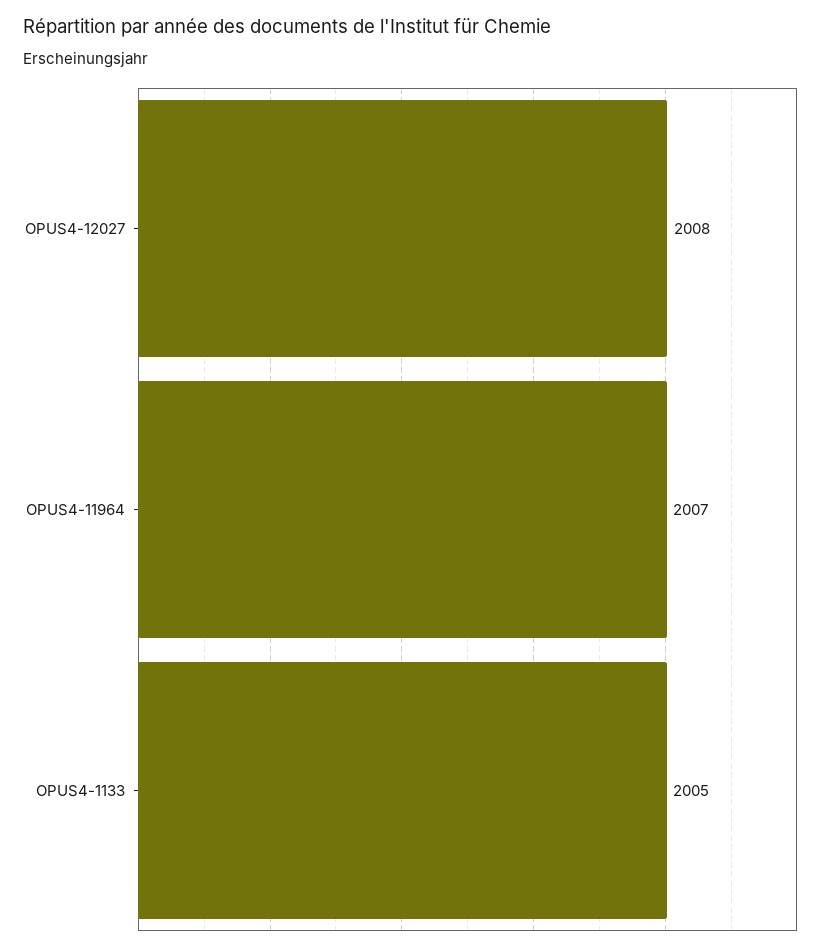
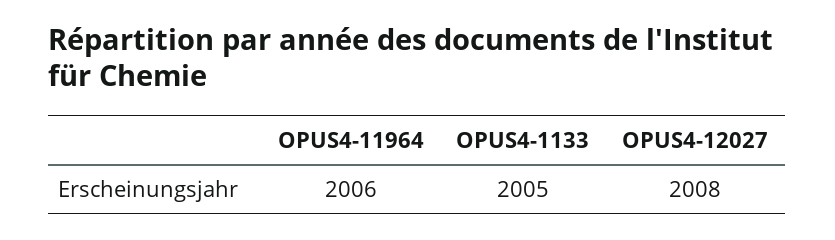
OPUS4-11964: 2007 -> 2006

